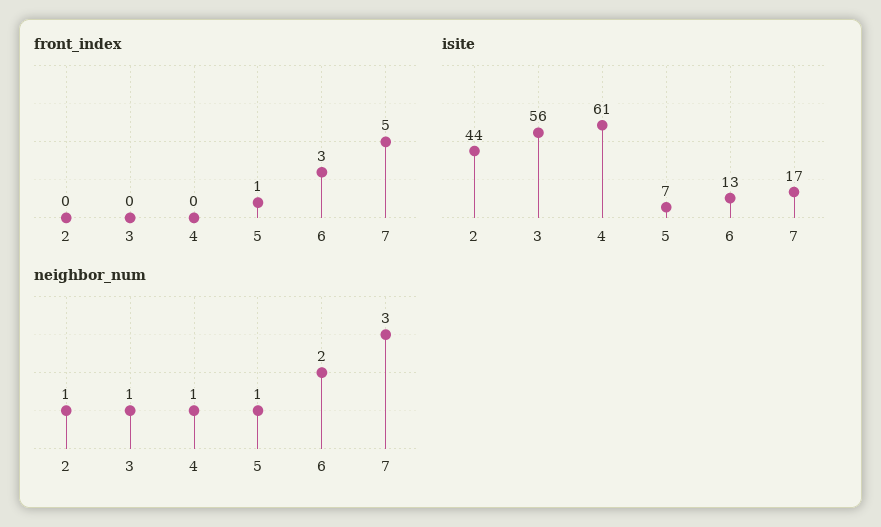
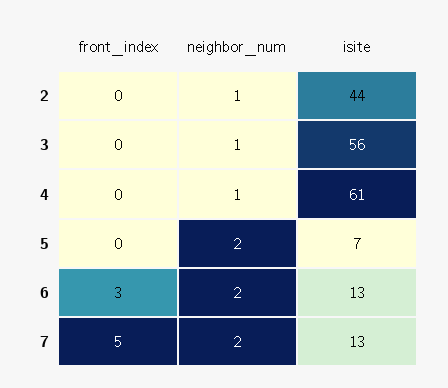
front_index, 5: 1 -> 0
isite, 7: 17 -> 13
neighbor_num, 5: 1 -> 2
neighbor_num, 7: 3 -> 2

